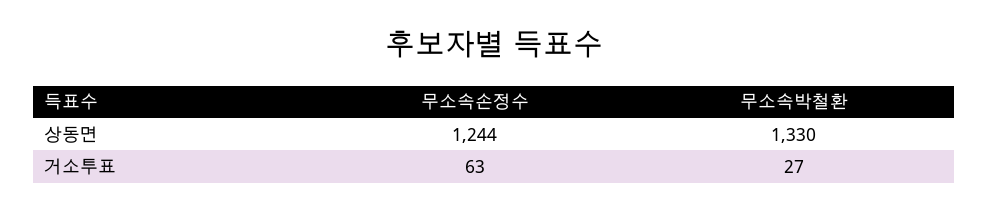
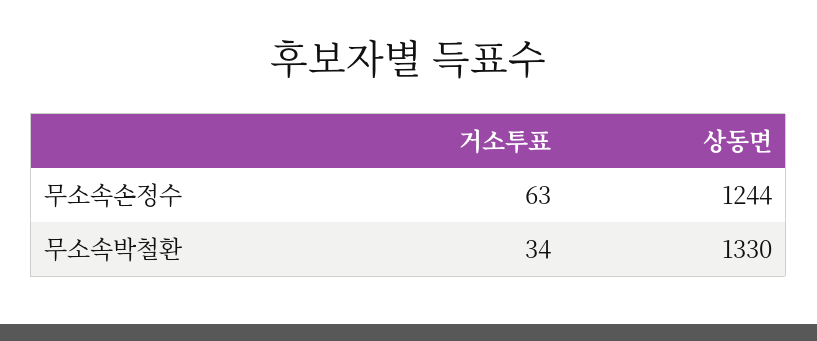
무소속박철환, 거소투표: 27 -> 34

